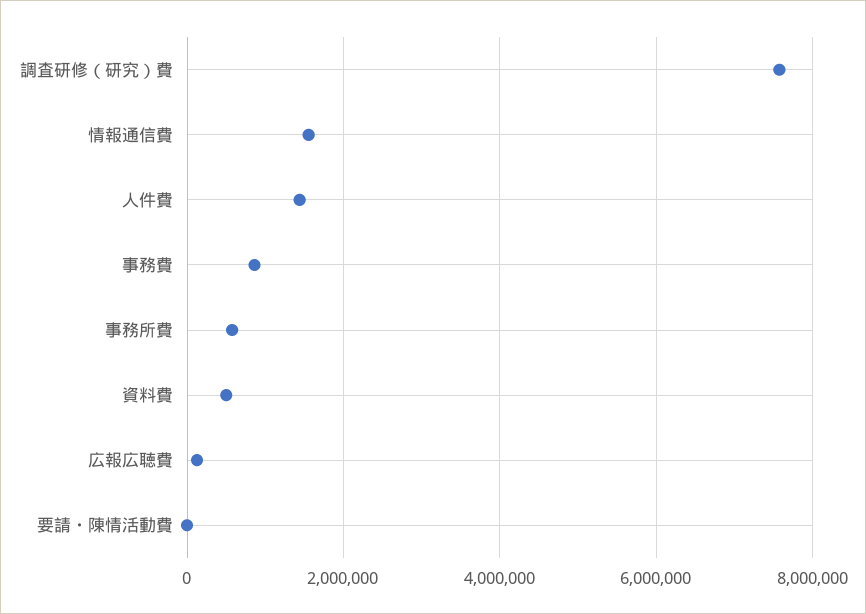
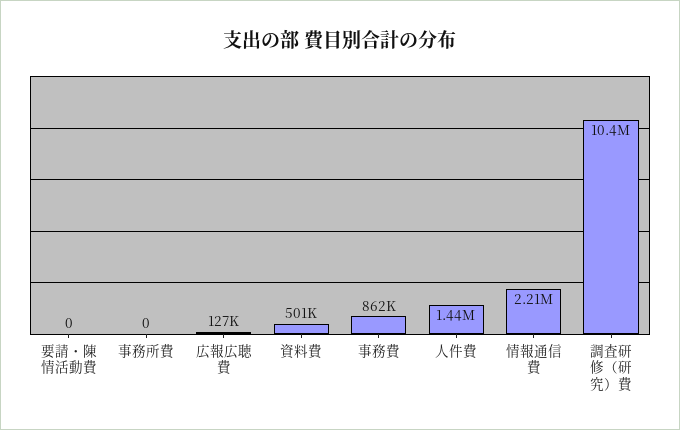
調査研修（研究）費: 7600000 -> 10400000
情報通信費: 1600000 -> 2210000
事務所費: 600000 -> 0

